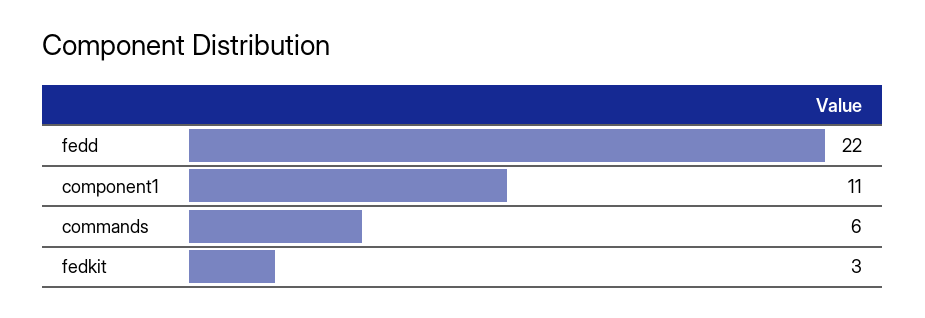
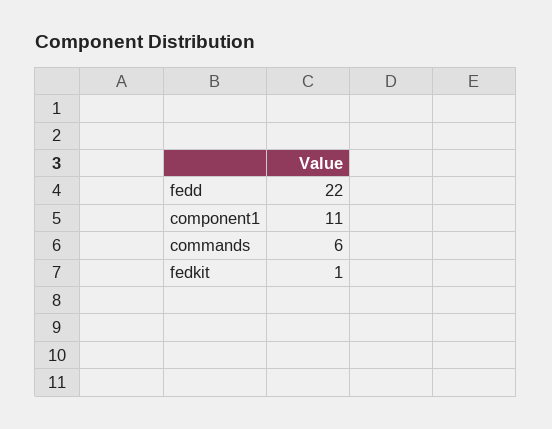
fedkit: 3 -> 1

